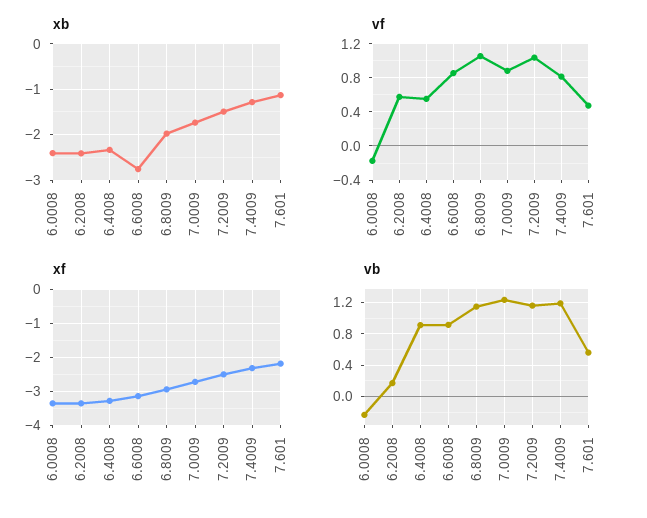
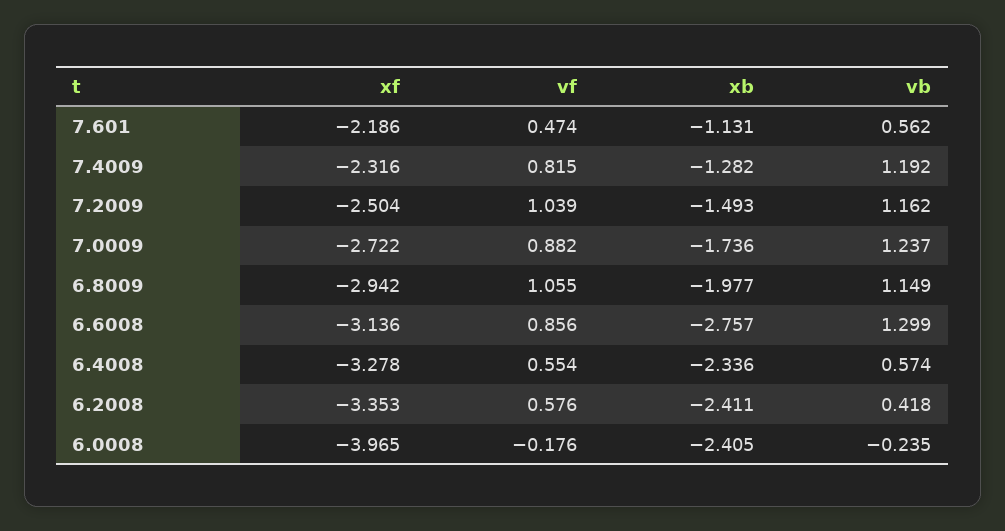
xf, 6.0008: -3.4 -> -3.965
vb, 6.2008: 0.2 -> 0.418
vb, 6.4008: 0.9 -> 0.574
vb, 6.6008: 0.9 -> 1.299

